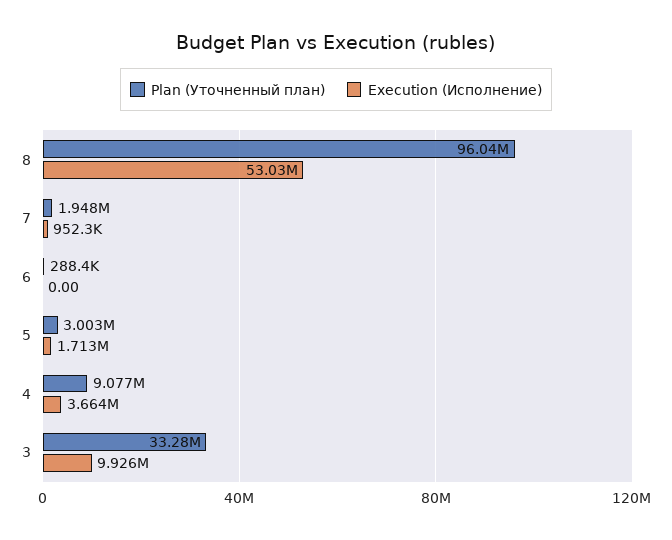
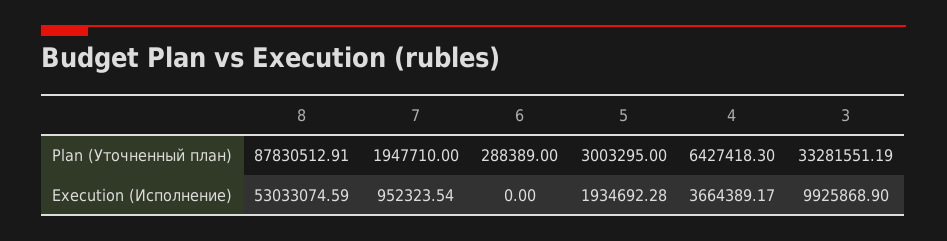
Plan (Уточненный план), 8: 96040000 -> 87830512.91
Execution (Исполнение), 5: 1713000 -> 1934692.28
Plan (Уточненный план), 4: 9077000 -> 6427418.3

